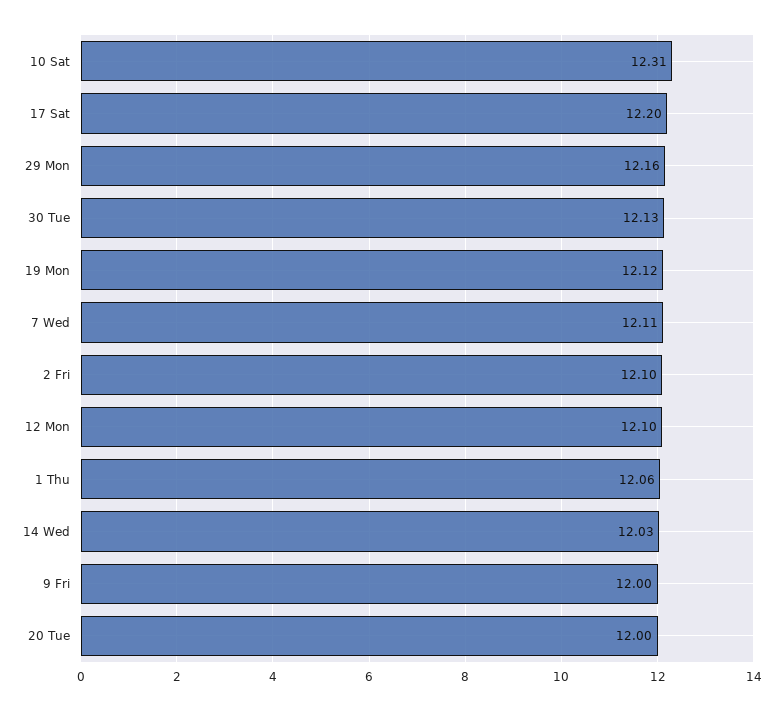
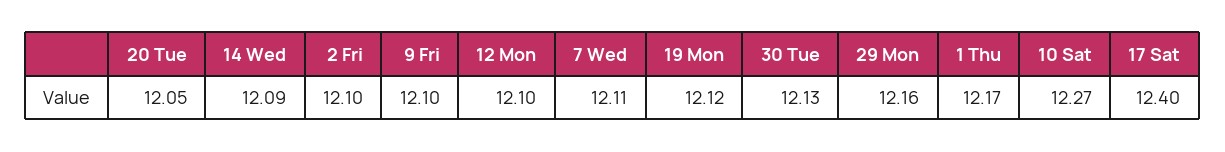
10 Sat: 12.31 -> 12.27
17 Sat: 12.2 -> 12.4
1 Thu: 12.06 -> 12.17
14 Wed: 12.03 -> 12.09
9 Fri: 12 -> 12.1
20 Tue: 12 -> 12.05

